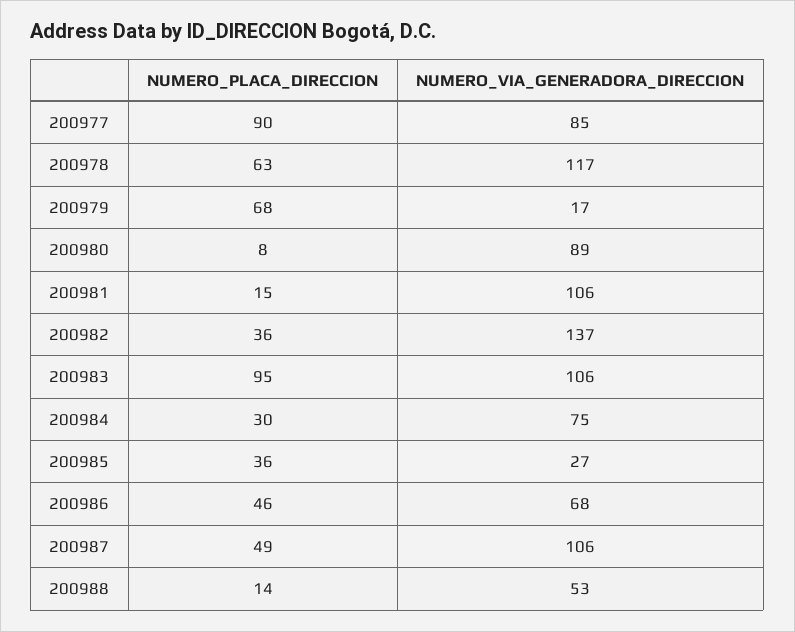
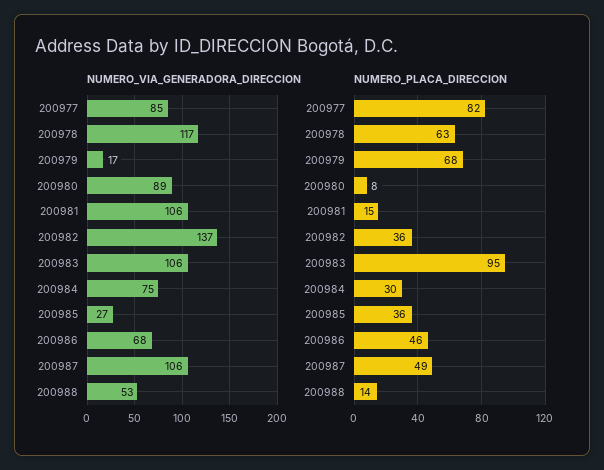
NUMERO_PLACA_DIRECCION, 200977: 90 -> 82

